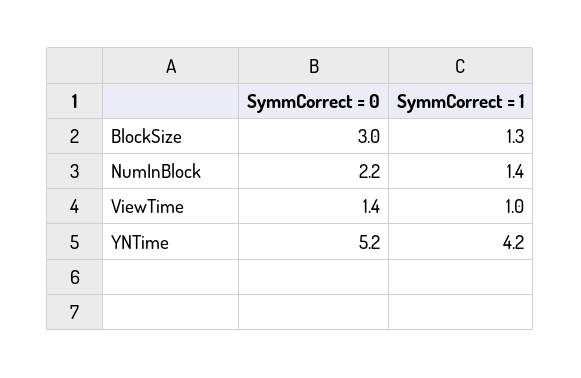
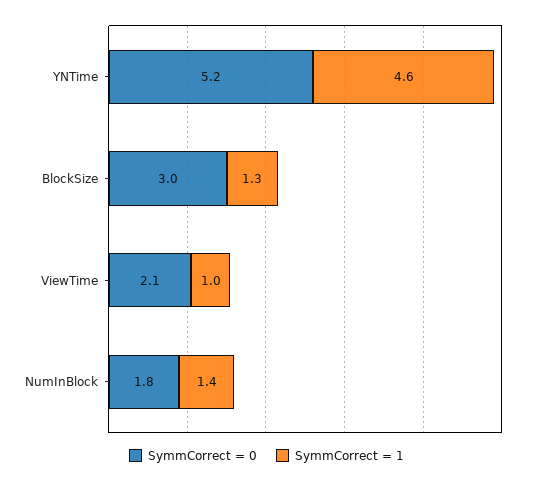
SymmCorrect = 0, NumInBlock: 2.2 -> 1.8
SymmCorrect = 0, ViewTime: 1.4 -> 2.1
SymmCorrect = 1, YNTime: 4.2 -> 4.6

